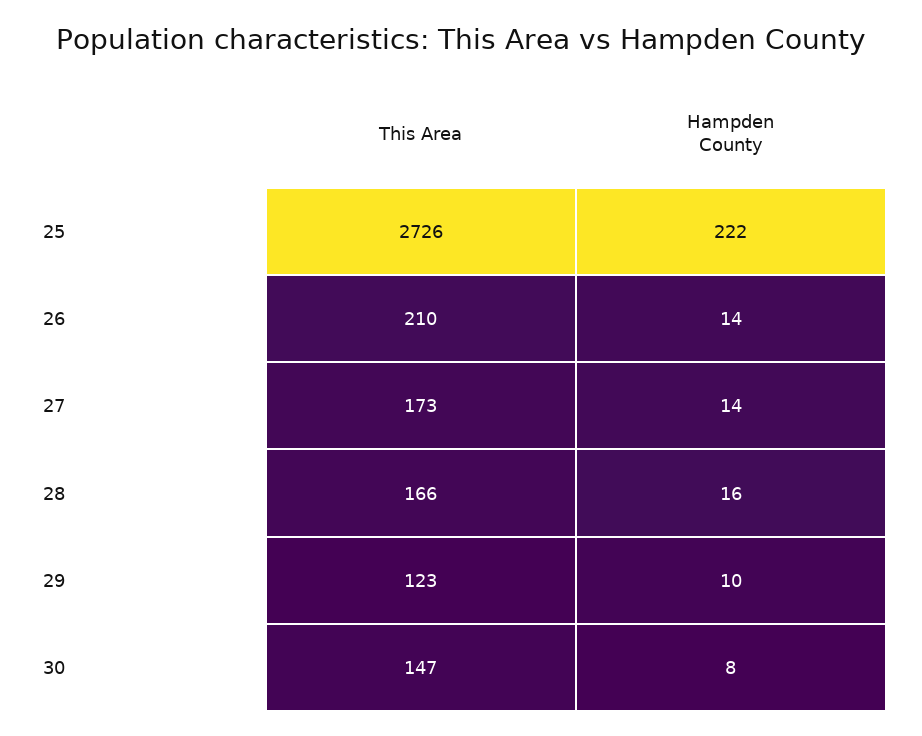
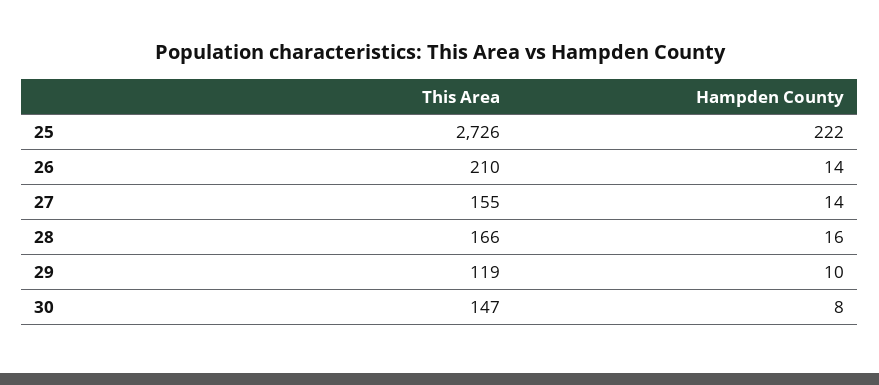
This Area, 27: 173 -> 155
This Area, 29: 123 -> 119

